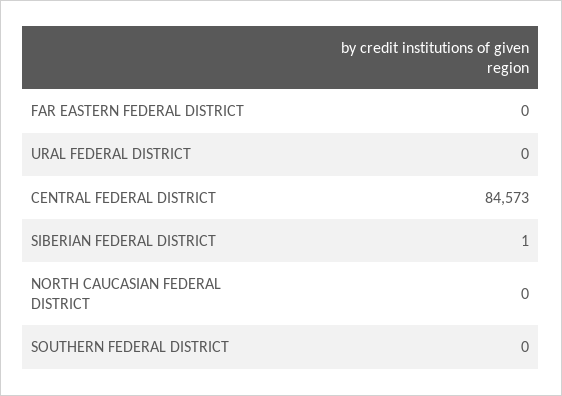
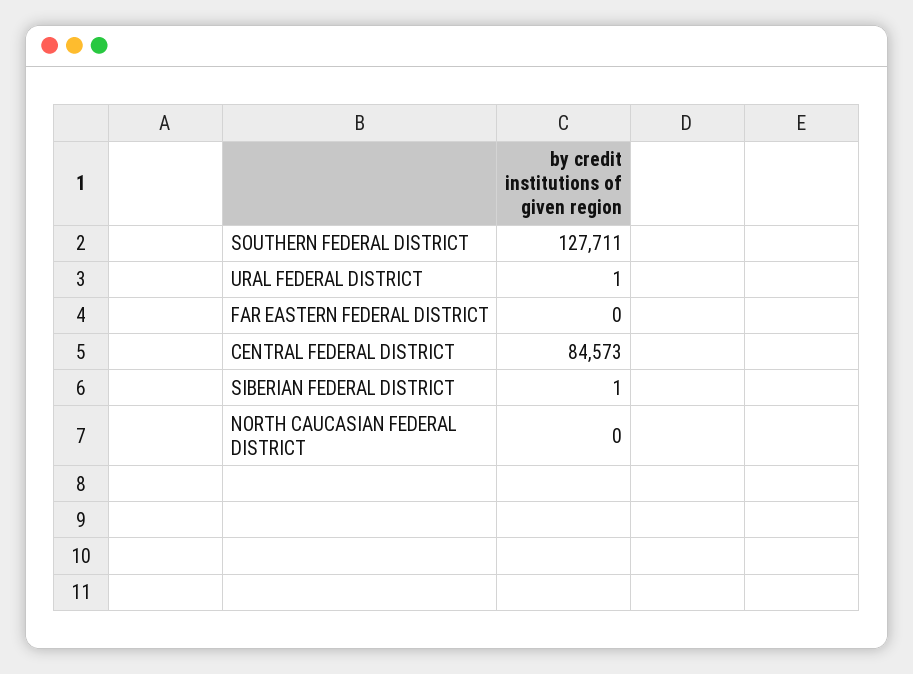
URAL FEDERAL DISTRICT: 0 -> 1
SOUTHERN FEDERAL DISTRICT: 0 -> 127711

